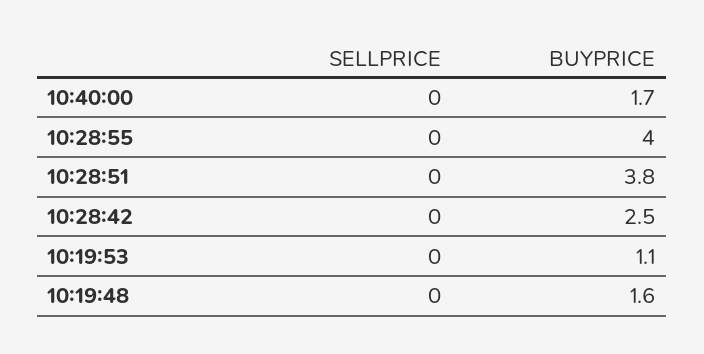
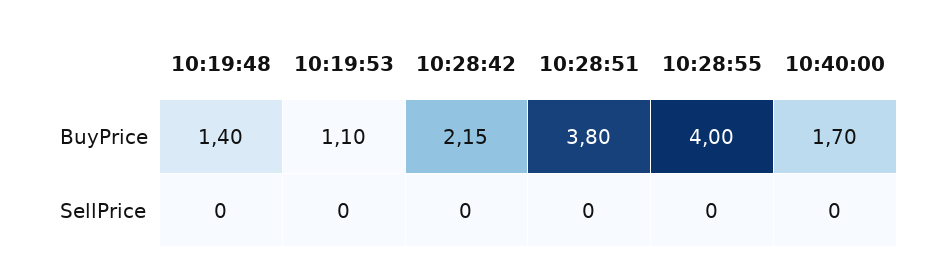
BUYPRICE, 10:28:42: 2.5 -> 2.15
BUYPRICE, 10:19:48: 1.6 -> 1.4

